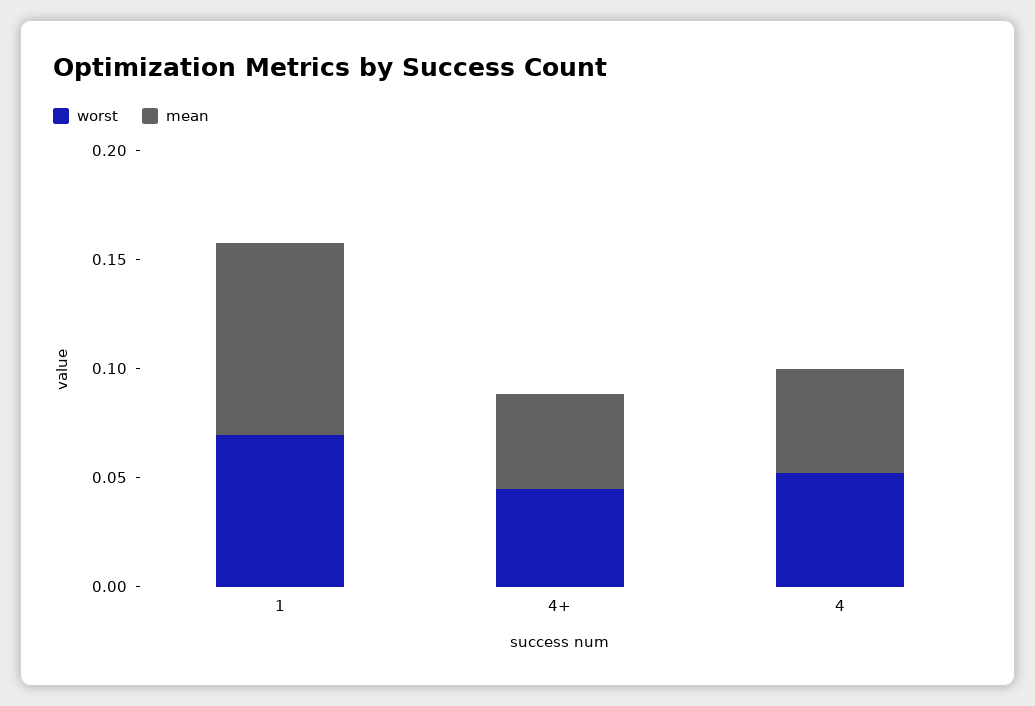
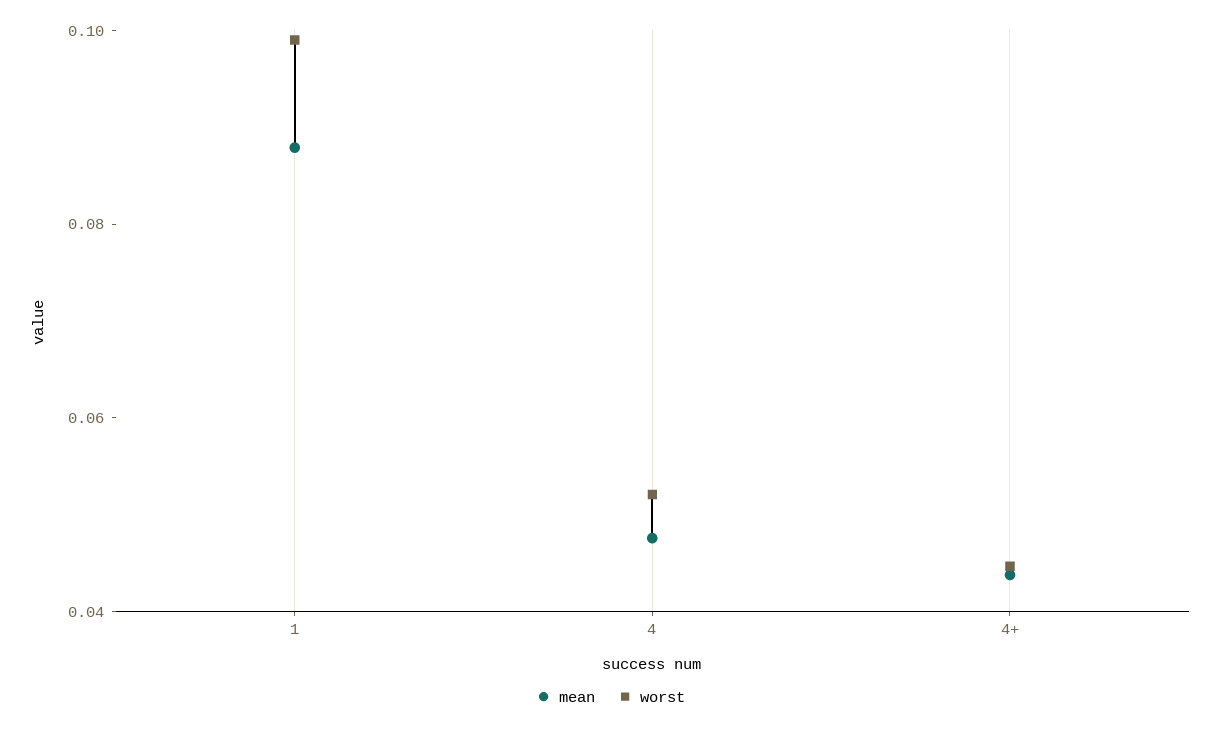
worst, 1: 0.07 -> 0.1

